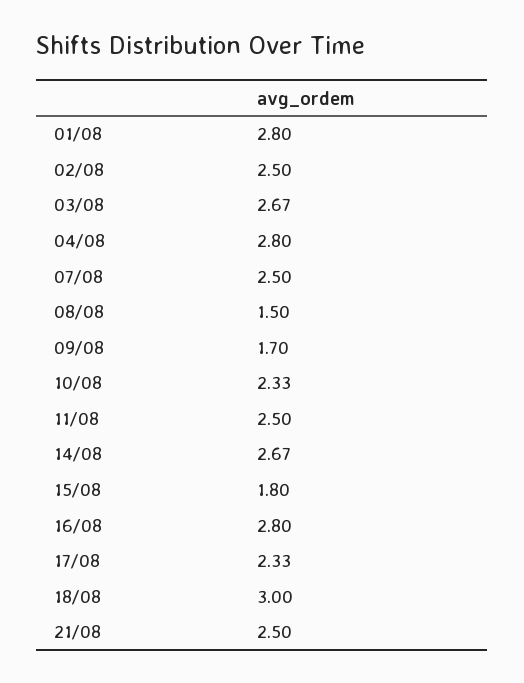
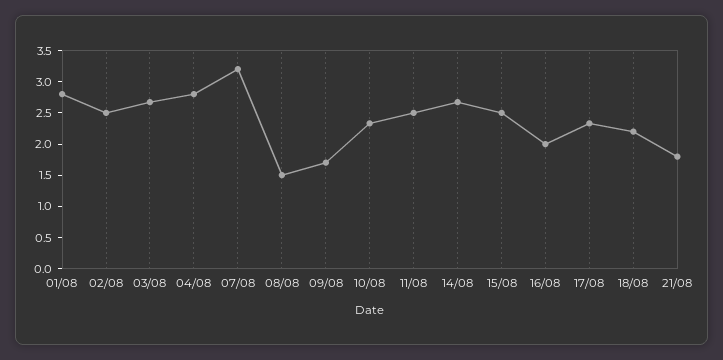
07/08: 2.5 -> 3.25
15/08: 1.8 -> 2.5
16/08: 2.8 -> 2
18/08: 3 -> 2.25
21/08: 2.5 -> 1.75

